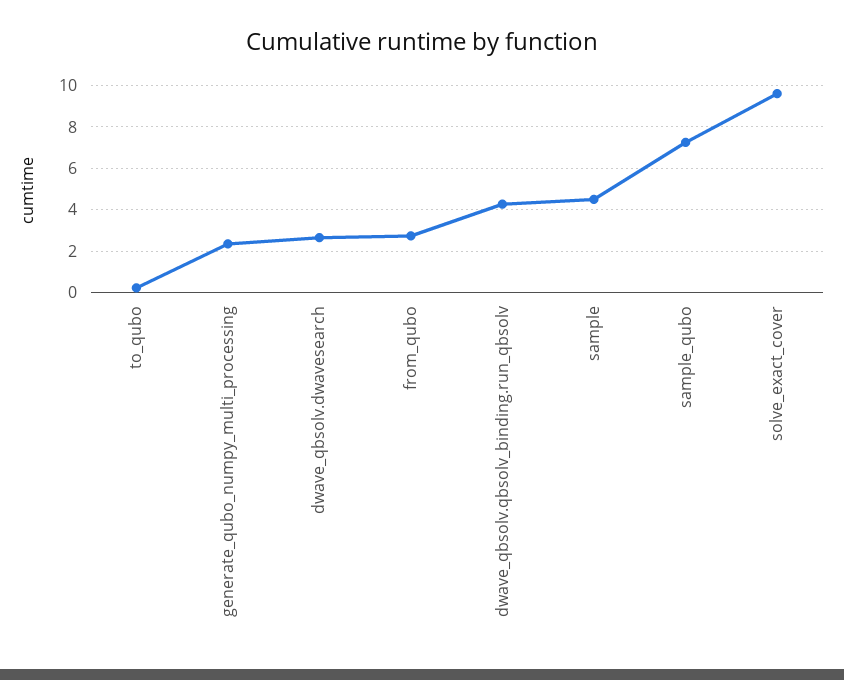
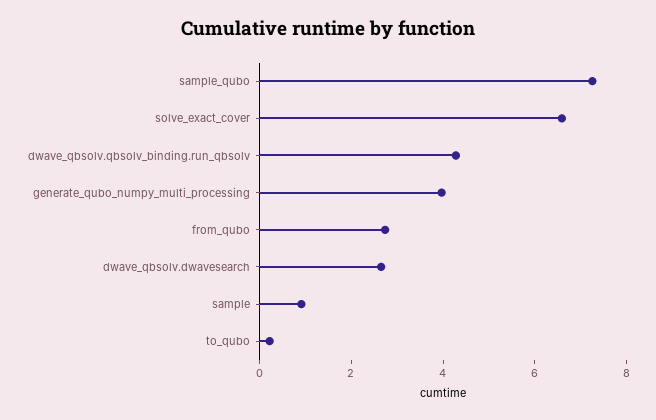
generate_qubo_numpy_multi_processing: 2.5 -> 4
sample: 4.5 -> 1
solve_exact_cover: 9.5 -> 6.5

